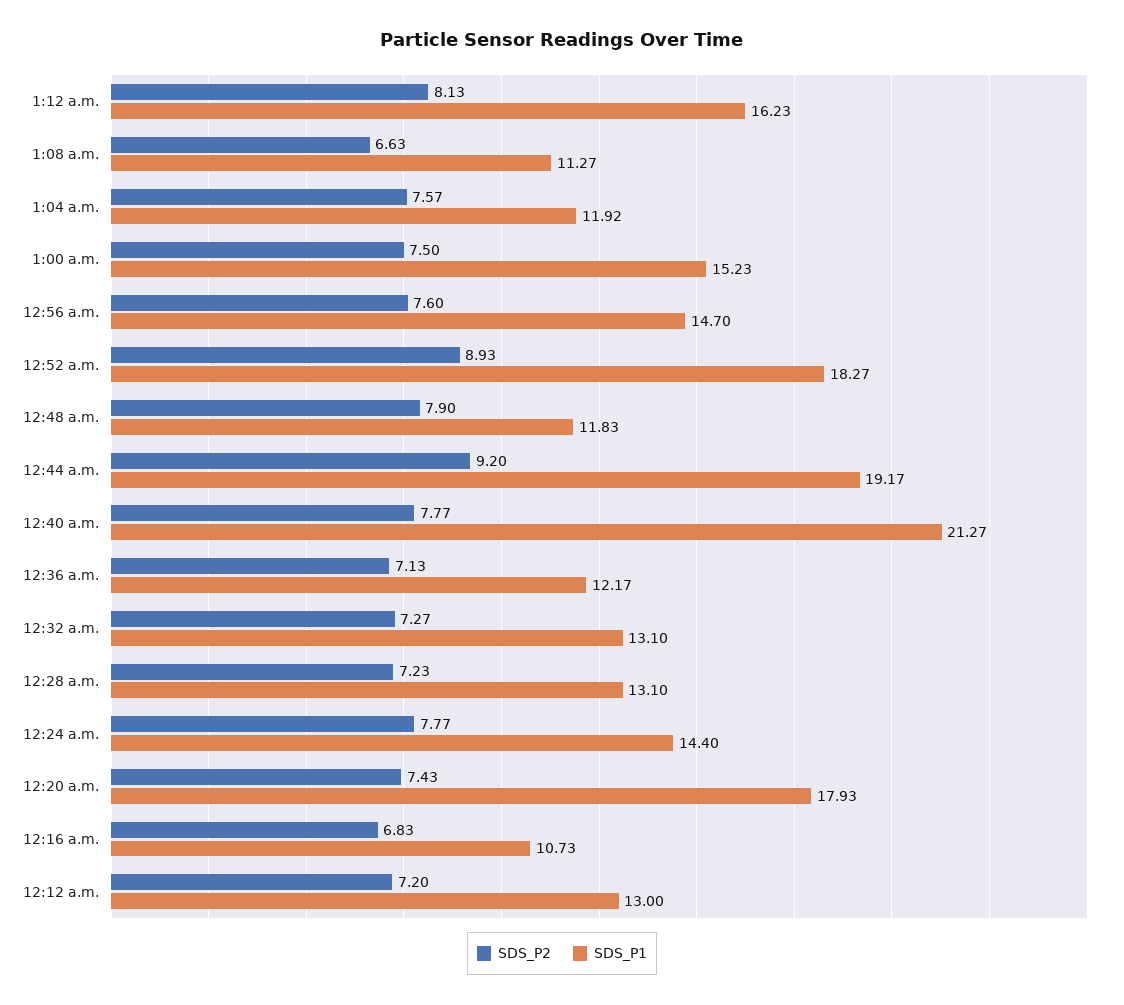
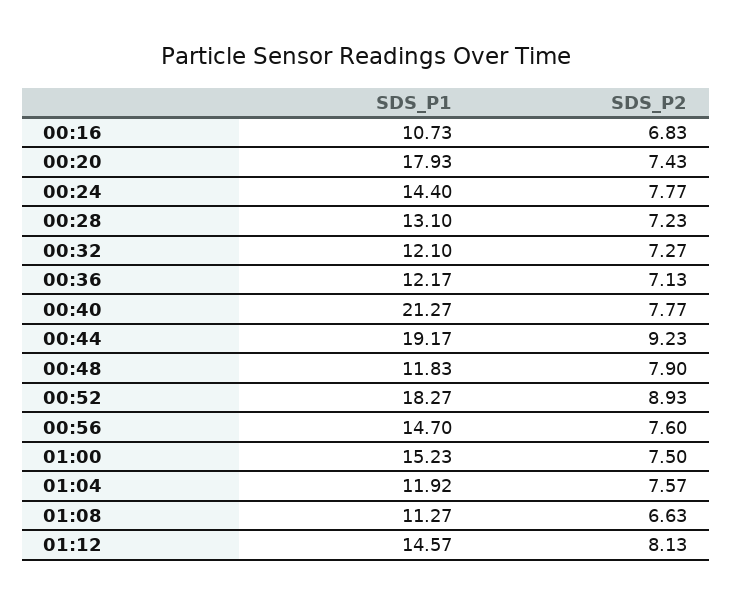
SDS_P1, 1:12 a.m.: 16.23 -> 14.57
SDS_P2, 12:44 a.m.: 9.2 -> 9.23
SDS_P1, 12:32 a.m.: 13.1 -> 12.1
SDS_P2, 12:12 a.m.: 7.2 -> none
SDS_P1, 12:12 a.m.: 13 -> none

